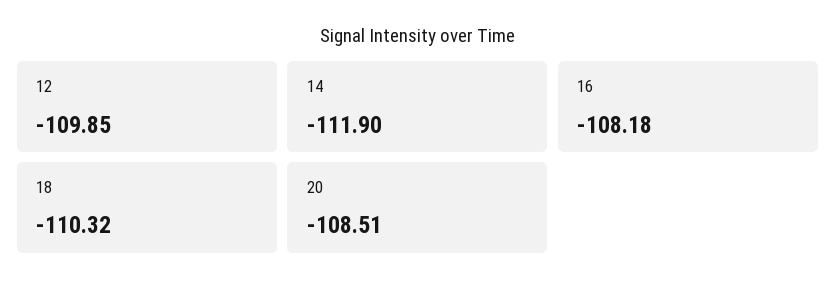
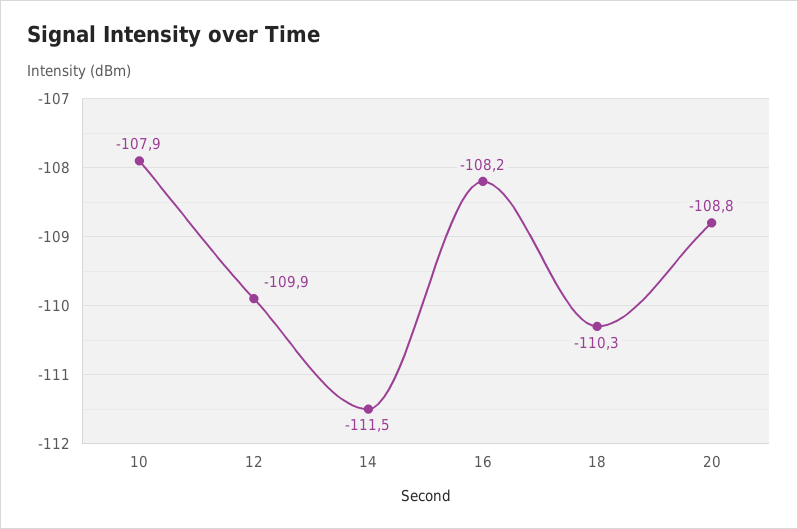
14: -111.9 -> -111.5
20: -108.51 -> -108.8
10: none -> -107.9

